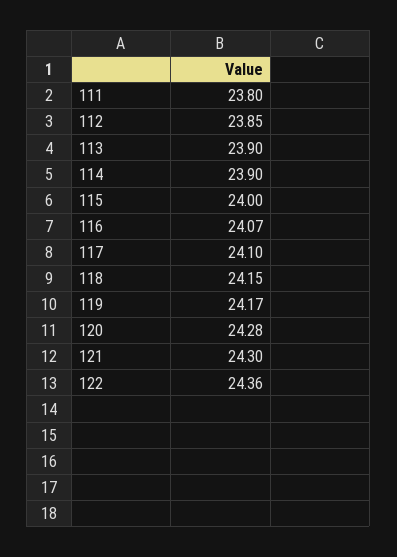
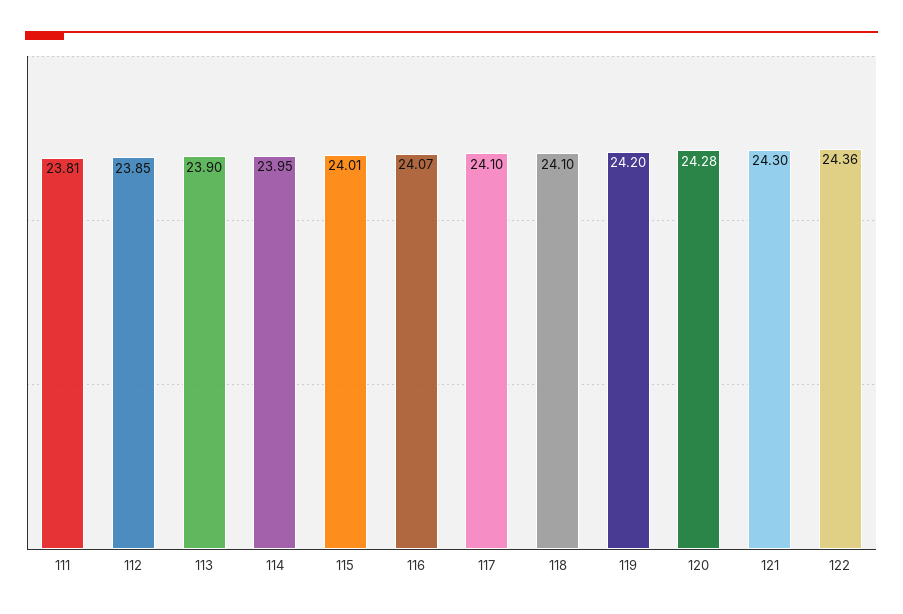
111: 23.8 -> 23.81
114: 23.9 -> 23.95
115: 24 -> 24.01
118: 24.15 -> 24.1
119: 24.17 -> 24.2

